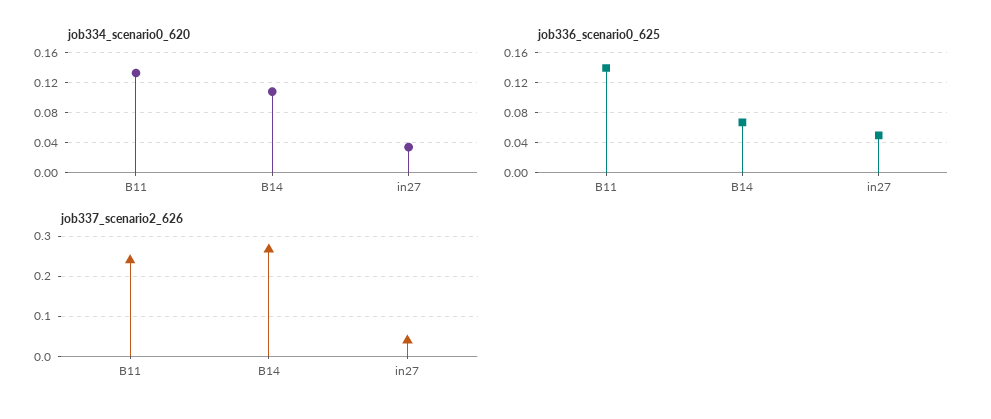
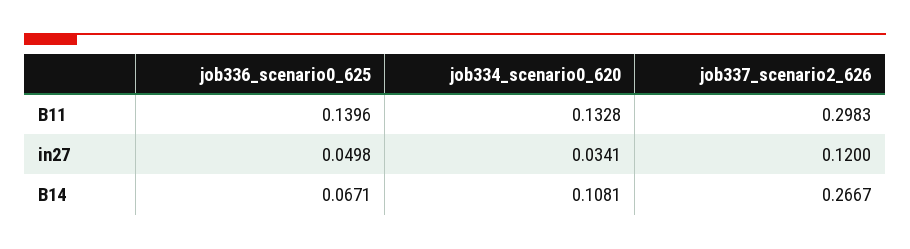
job337_scenario2_626, B11: 0.24 -> 0.2983
job337_scenario2_626, in27: 0.04 -> 0.12

